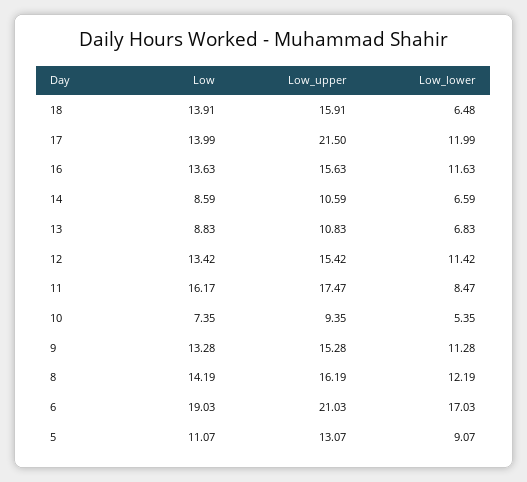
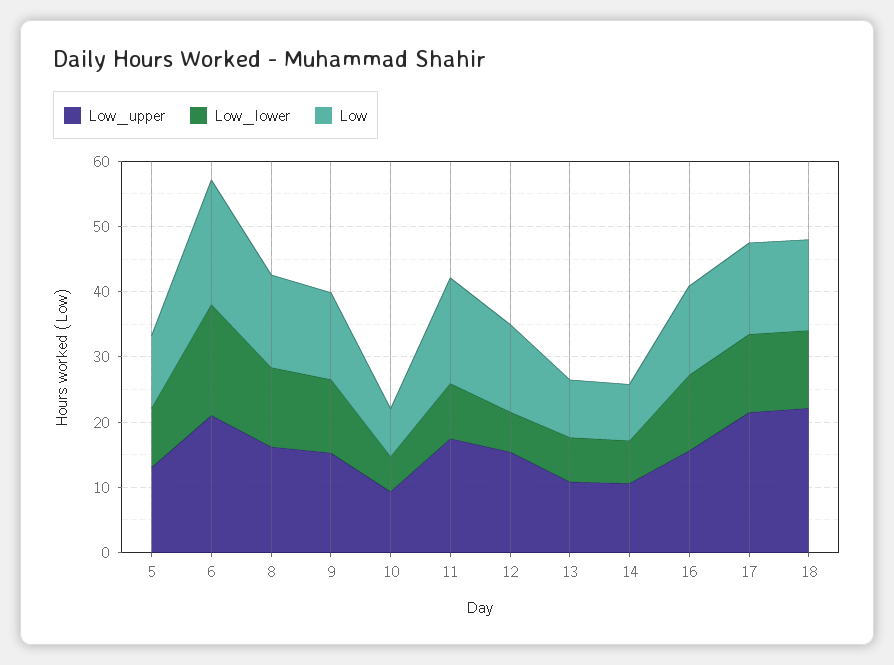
Low_upper, 18: 15.91 -> 22
Low_lower, 18: 6.48 -> 12
Low_lower, 12: 11.42 -> 6

